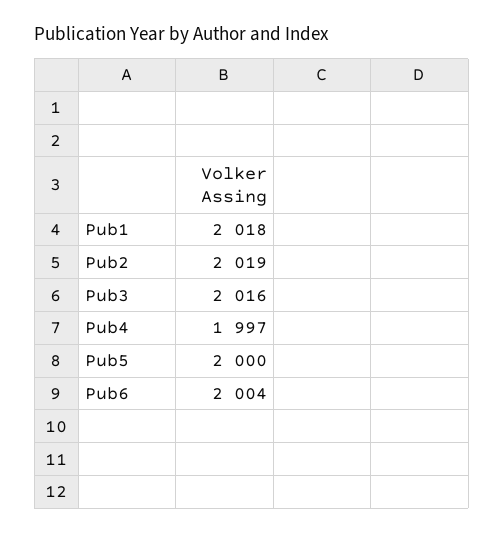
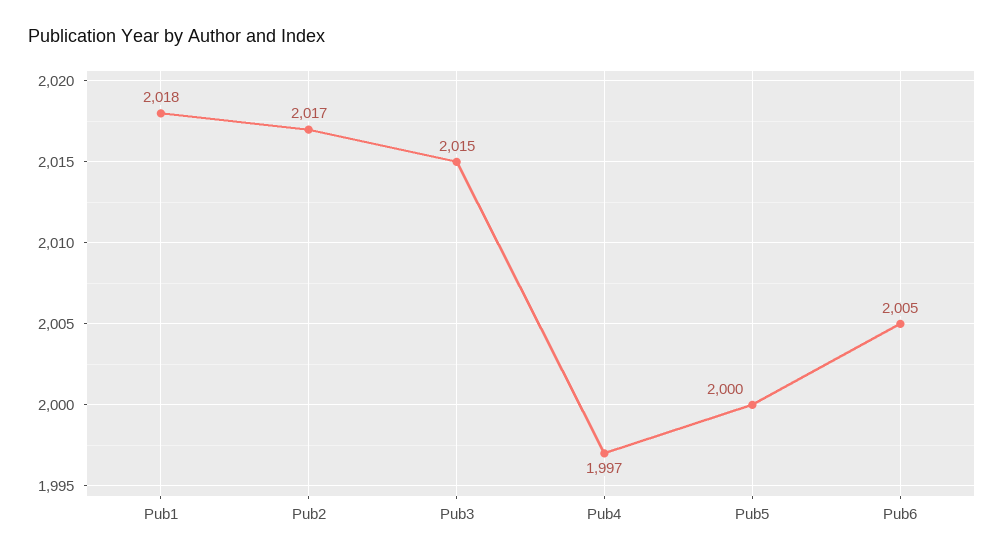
Pub2: 2019 -> 2017
Pub3: 2016 -> 2015
Pub6: 2004 -> 2005

